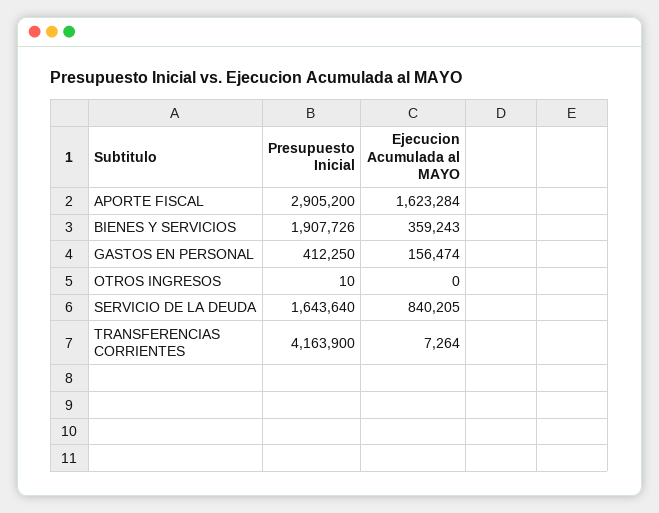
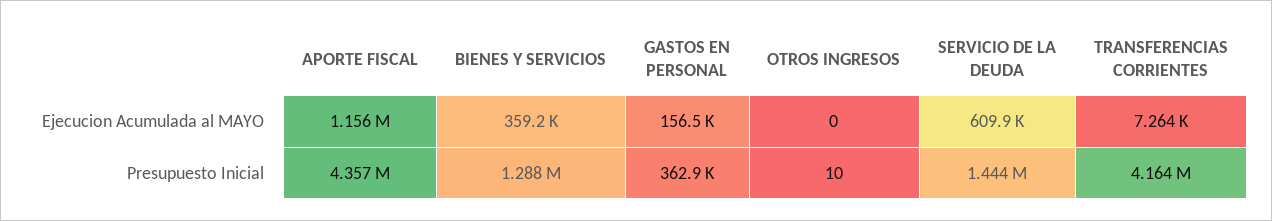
Presupuesto Inicial, APORTE FISCAL: 2905200 -> 4357000
Ejecucion Acumulada al MAYO, APORTE FISCAL: 1623284 -> 1156000
Presupuesto Inicial, BIENES Y SERVICIOS: 1907726 -> 1288000
Presupuesto Inicial, GASTOS EN PERSONAL: 412250 -> 362900
Presupuesto Inicial, SERVICIO DE LA DEUDA: 1643640 -> 1444000
Ejecucion Acumulada al MAYO, SERVICIO DE LA DEUDA: 840205 -> 609900

